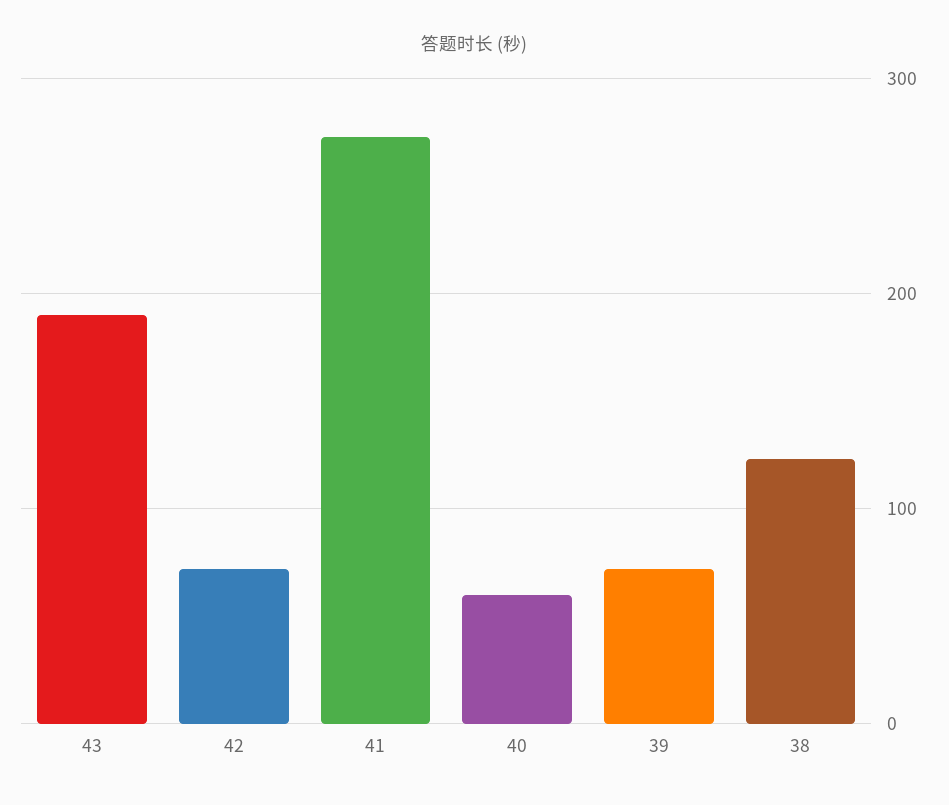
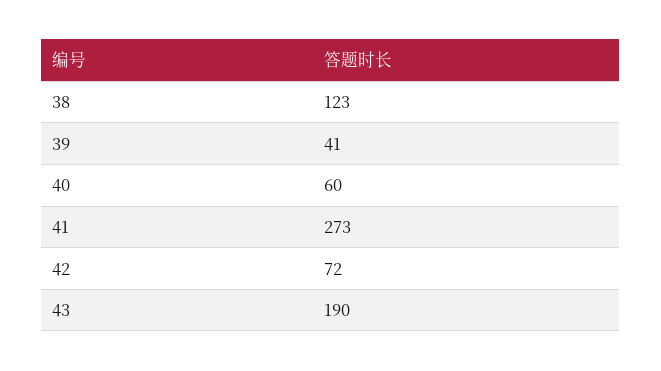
39: 70 -> 41

